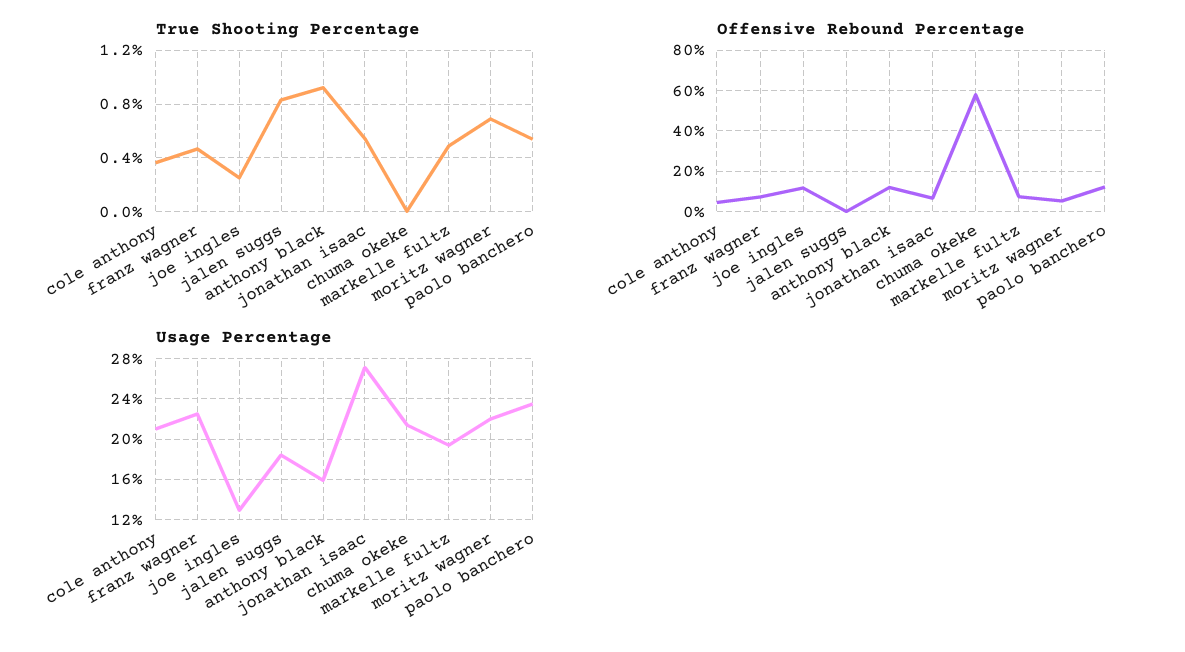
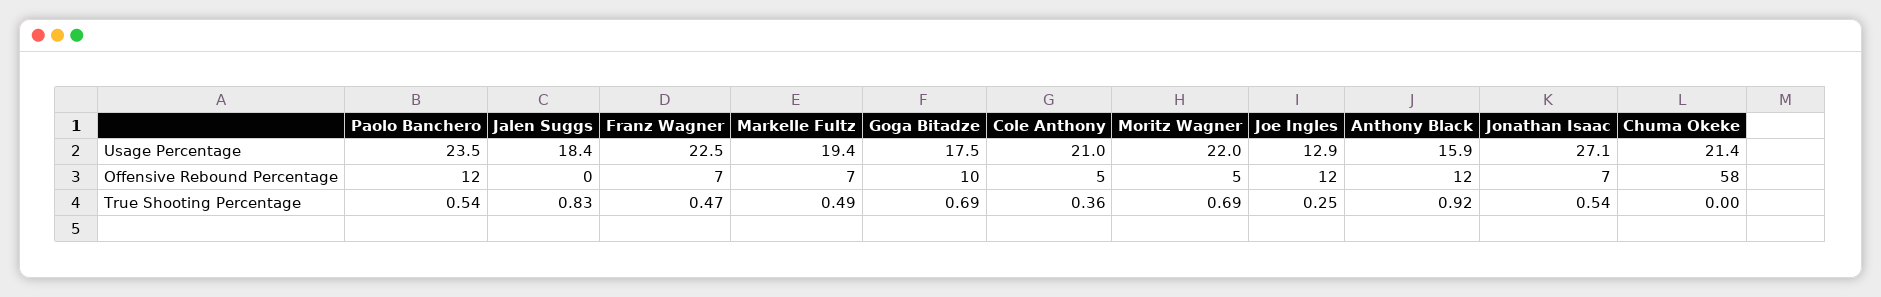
Usage Percentage, Goga Bitadze: none -> 17.5
Offensive Rebound Percentage, Goga Bitadze: none -> 10
True Shooting Percentage, Goga Bitadze: none -> 0.69

